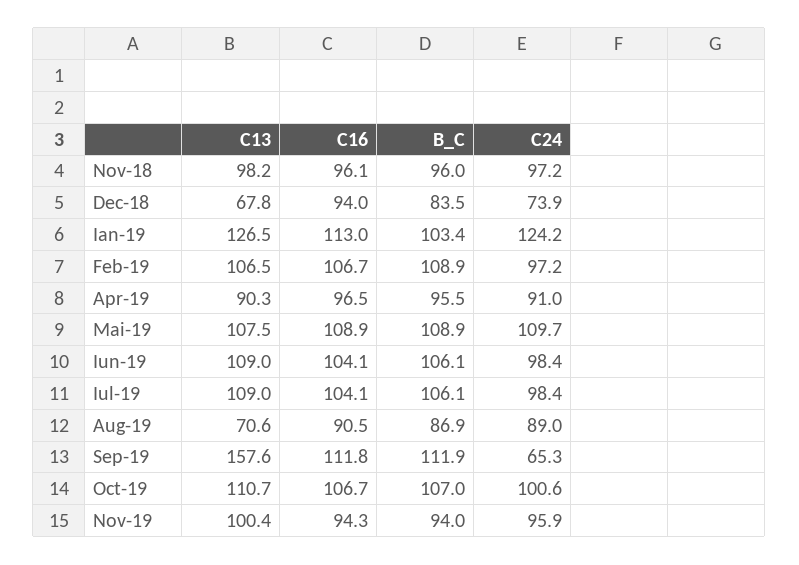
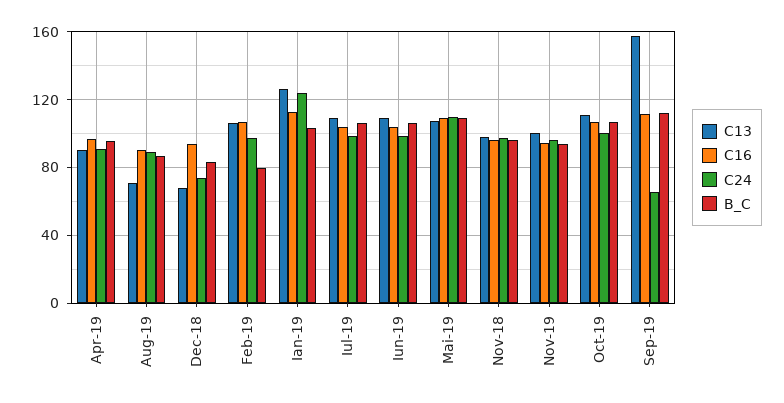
B_C, Feb-19: 108.9 -> 80

